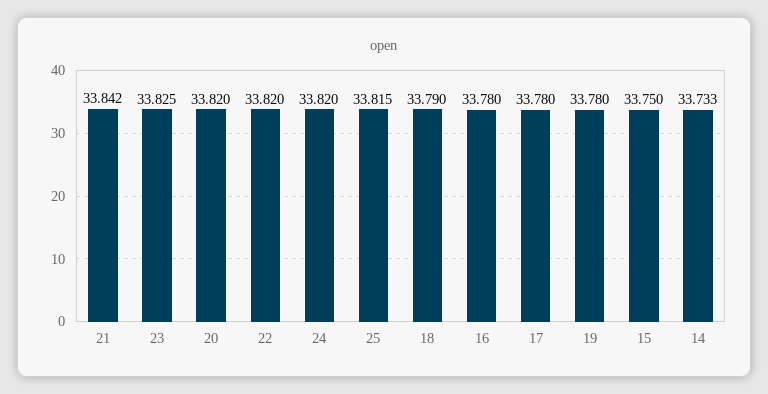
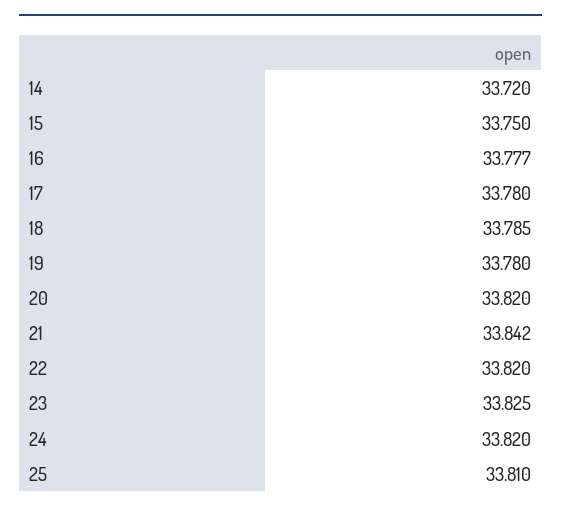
25: 33.815 -> 33.81
18: 33.79 -> 33.785
16: 33.78 -> 33.777
14: 33.733 -> 33.72

